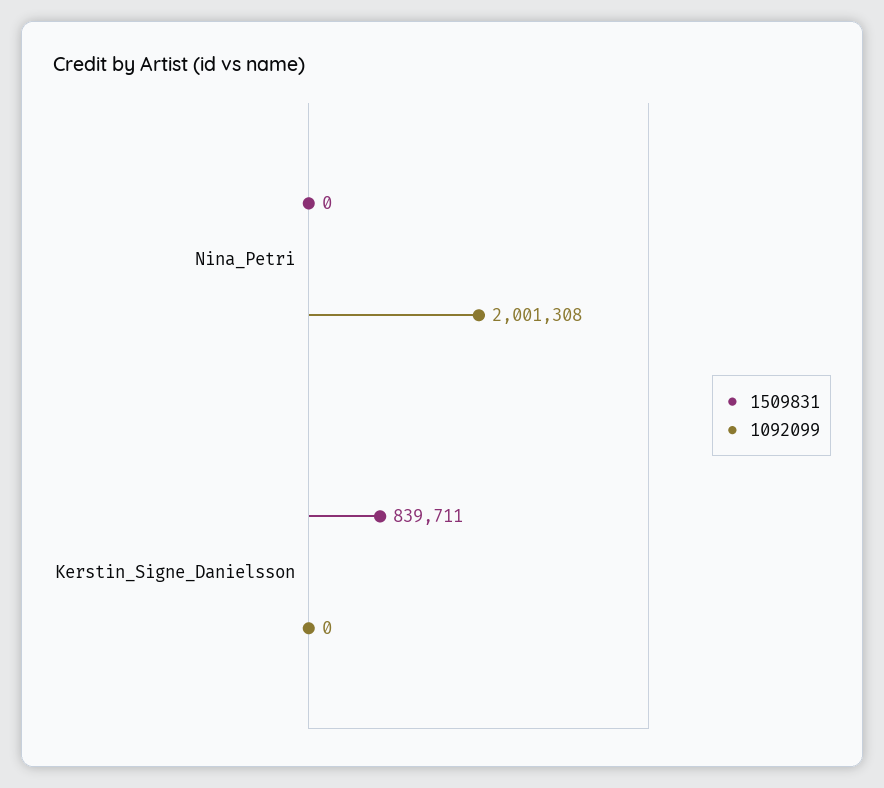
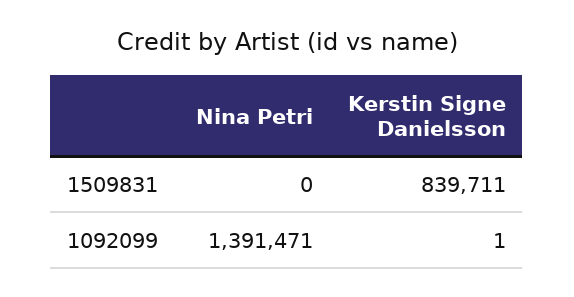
1092099, Nina_Petri: 2001308 -> 1391471
1092099, Kerstin_Signe_Danielsson: 0 -> 1

